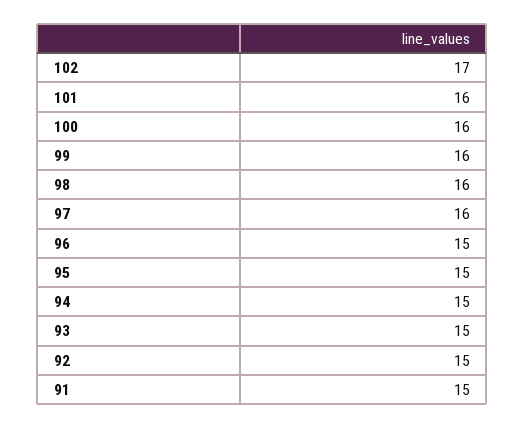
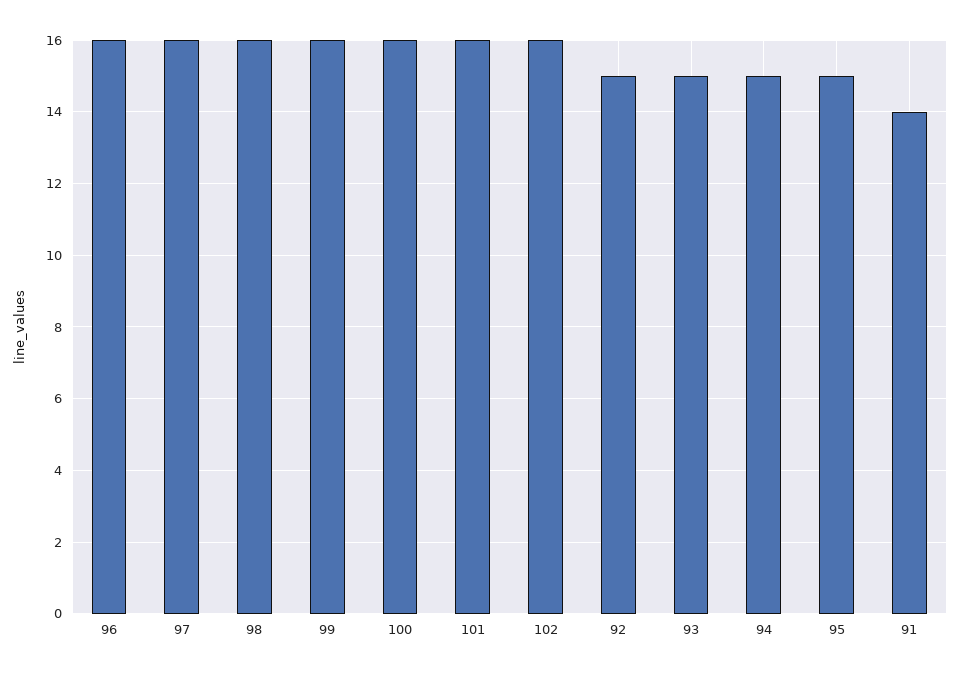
102: 17 -> 16
96: 15 -> 16
91: 15 -> 14

